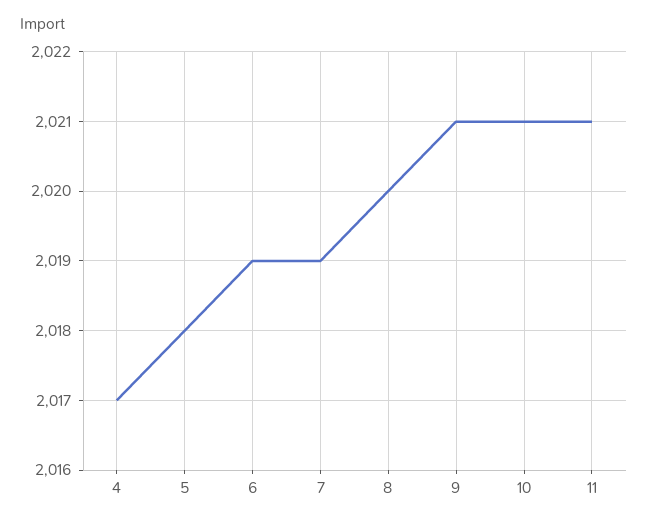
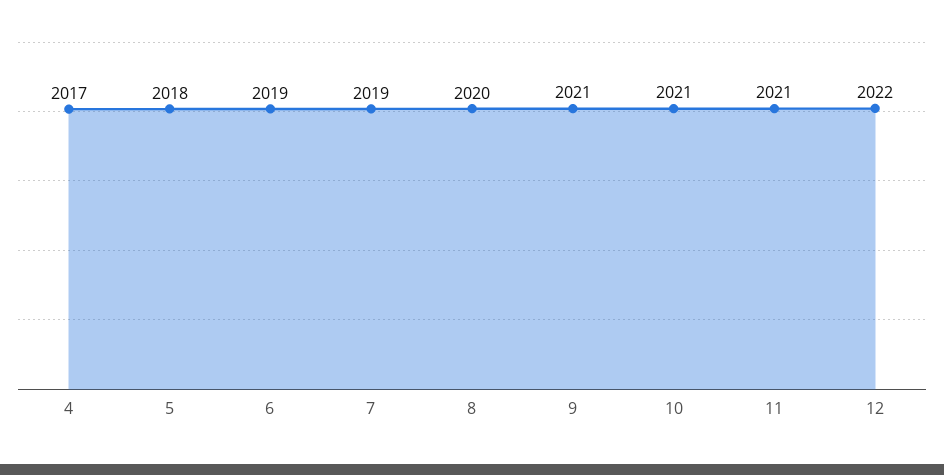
12: none -> 2022

